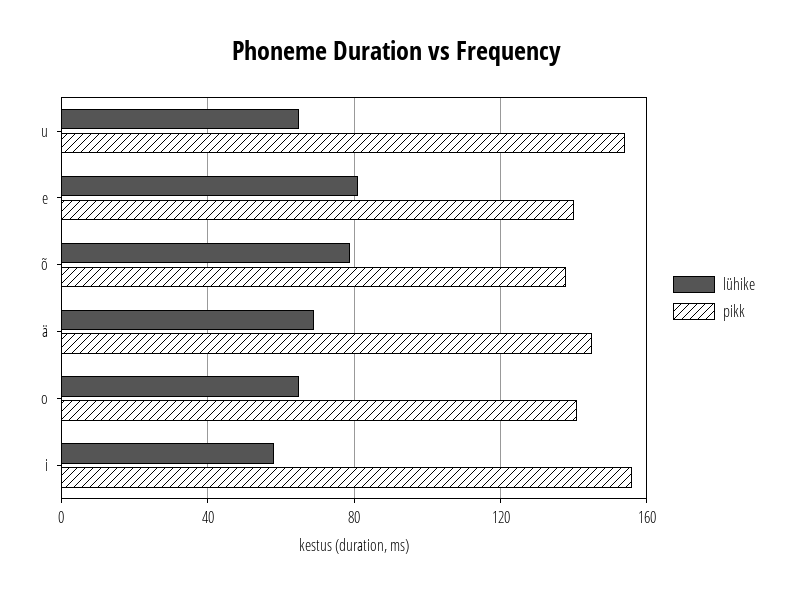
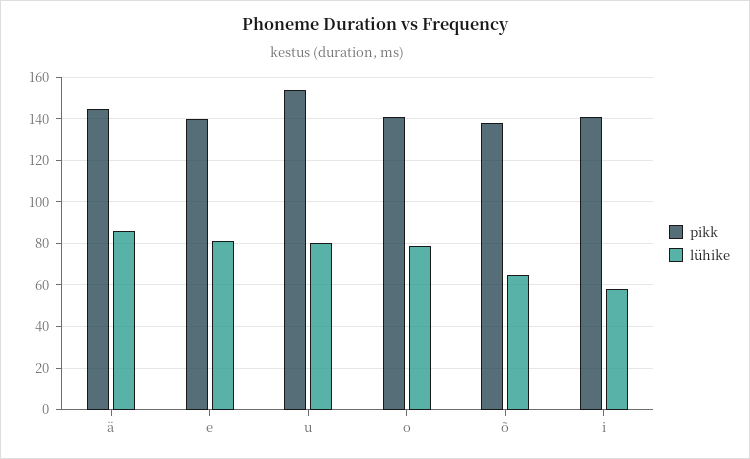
lühike, u: 65 -> 80
lühike, õ: 80 -> 65
lühike, ä: 70 -> 85
lühike, o: 65 -> 80
pikk, i: 155 -> 140

